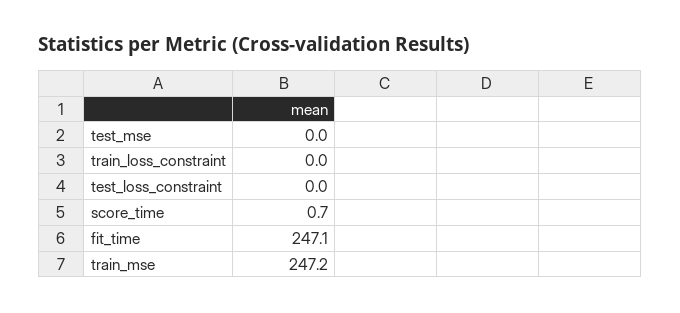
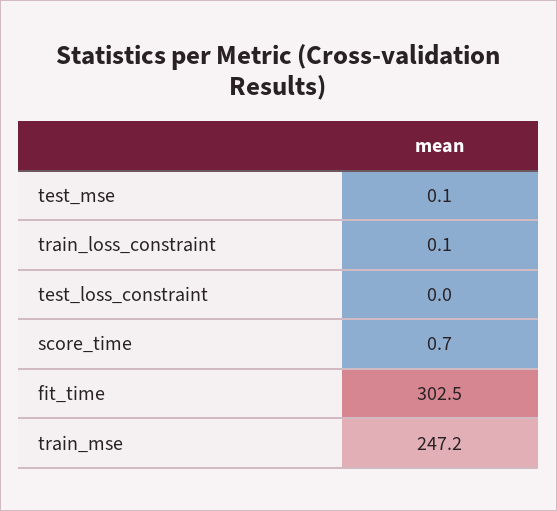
test_mse: 0 -> 0.1
train_loss_constraint: 0 -> 0.1
fit_time: 247.1 -> 302.5

